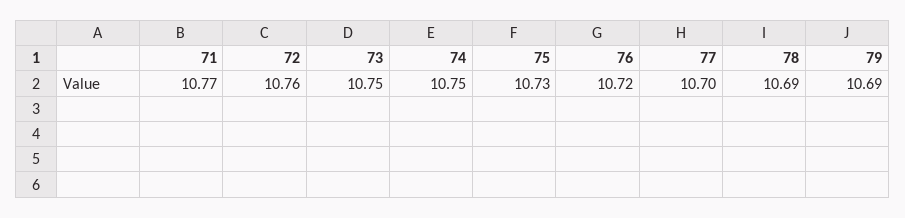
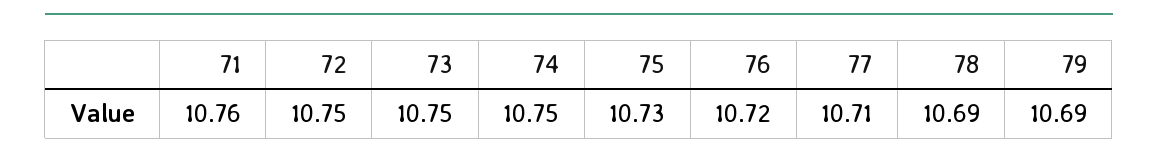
71: 10.77 -> 10.76
72: 10.76 -> 10.75
77: 10.7 -> 10.71

